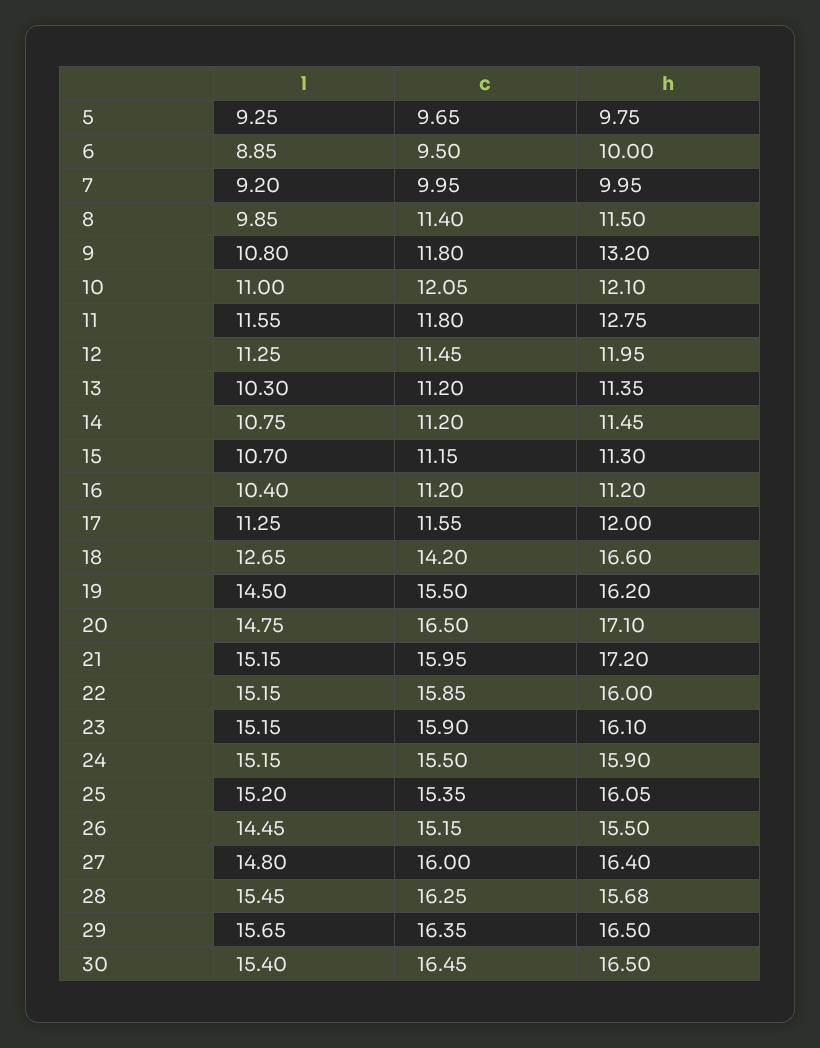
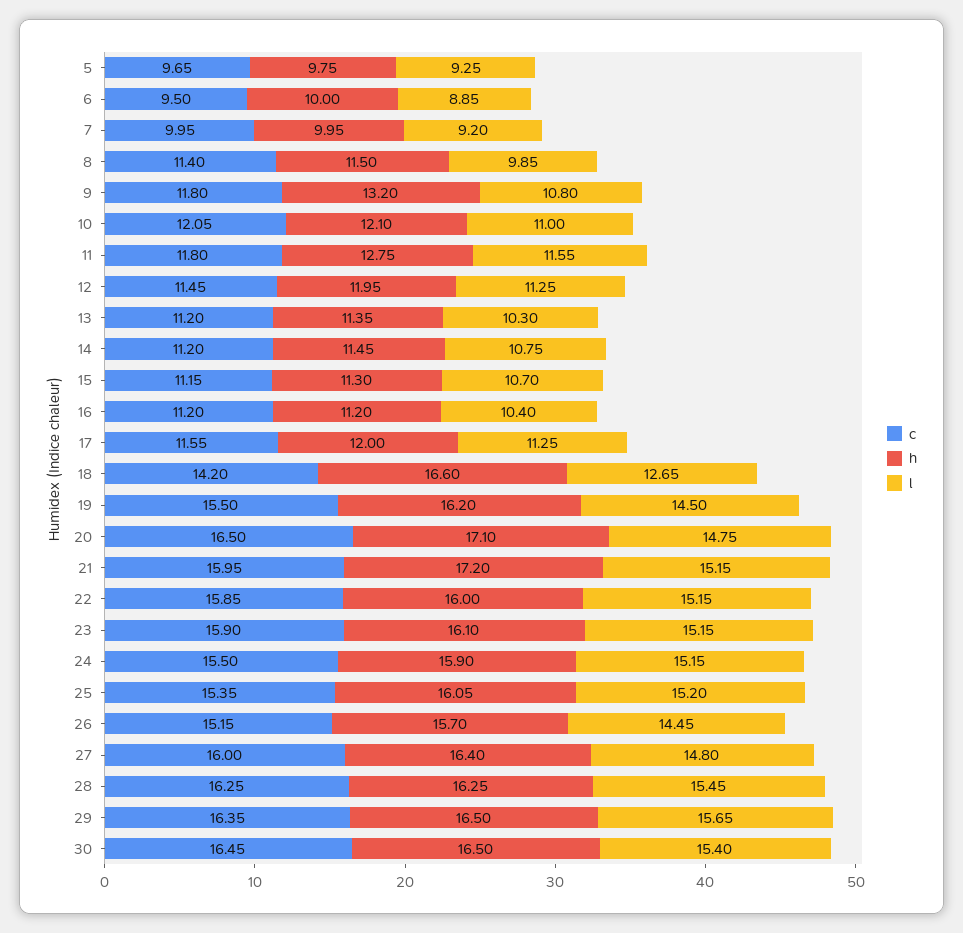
h, 26: 15.5 -> 15.7
h, 28: 15.68 -> 16.25

